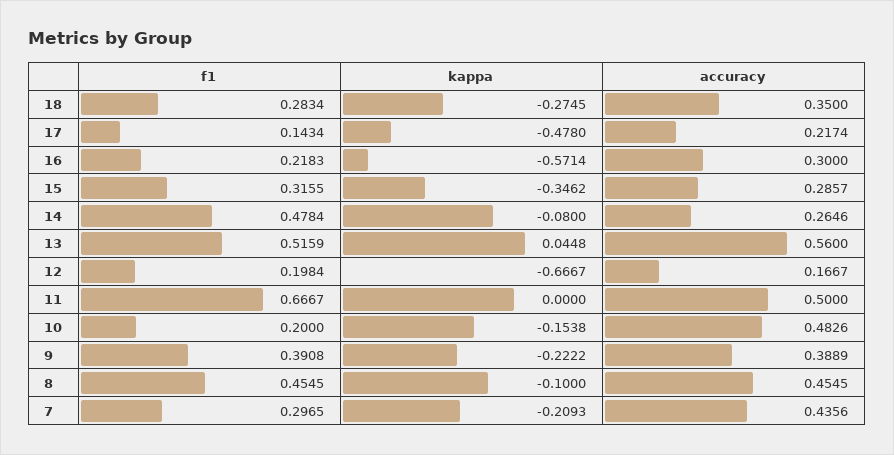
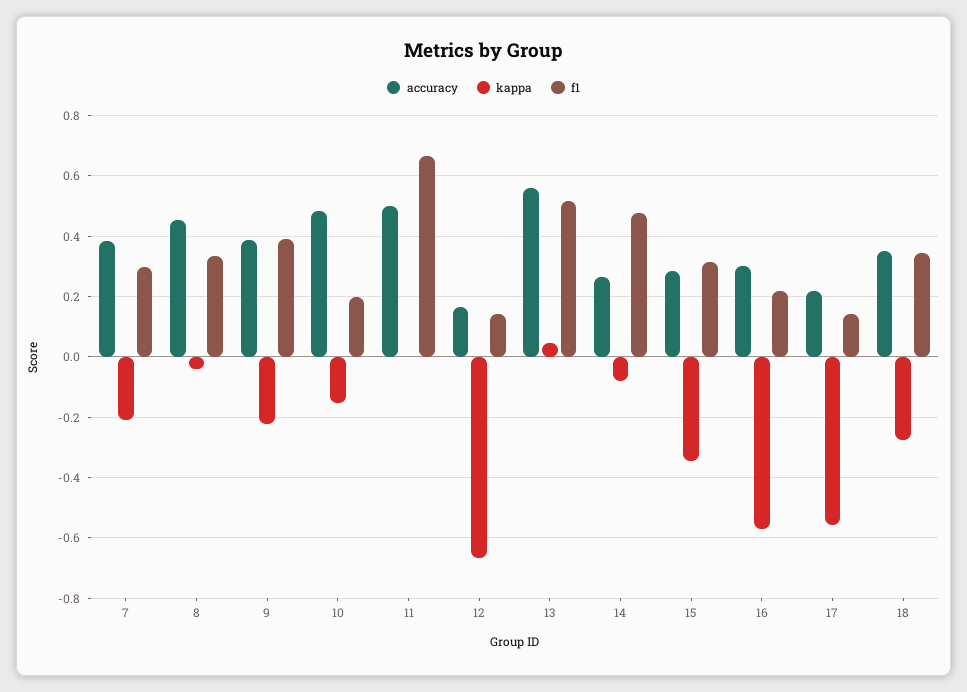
f1, 18: 0.2834 -> 0.34
kappa, 17: -0.478 -> -0.56
f1, 12: 0.1984 -> 0.14
f1, 8: 0.4545 -> 0.34
kappa, 8: -0.1 -> -0.04
accuracy, 7: 0.4356 -> 0.38

